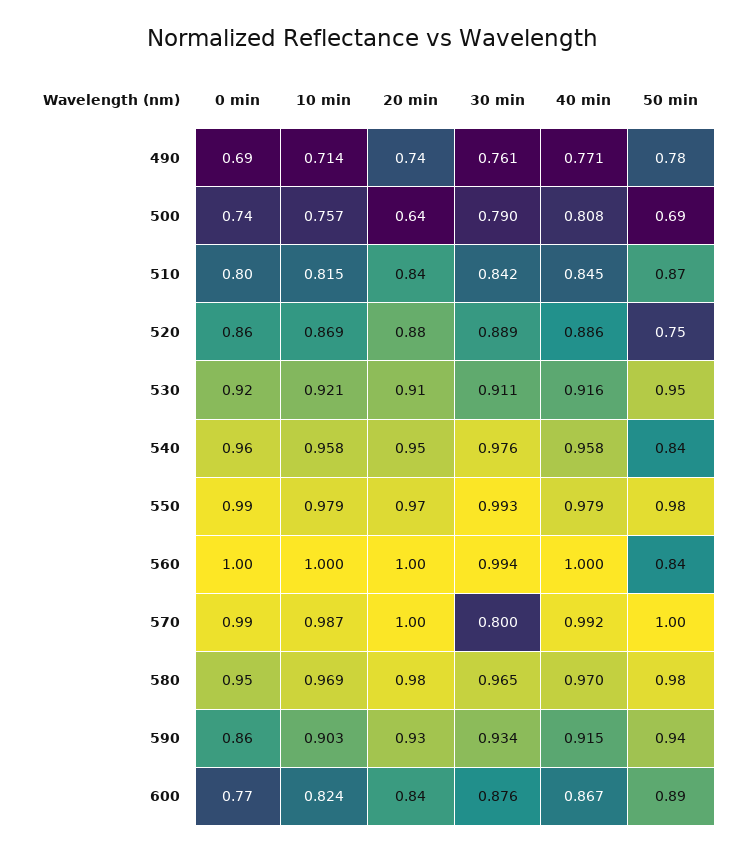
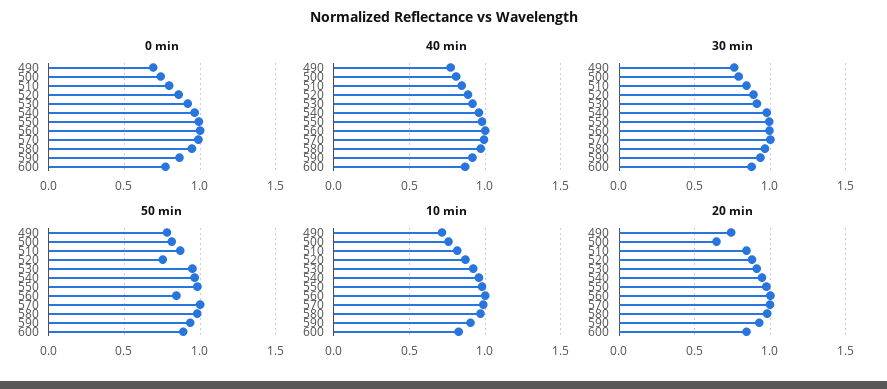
50 min, 500: 0.69 -> 0.8
50 min, 540: 0.84 -> 0.95
30 min, 570: 0.8 -> 1

